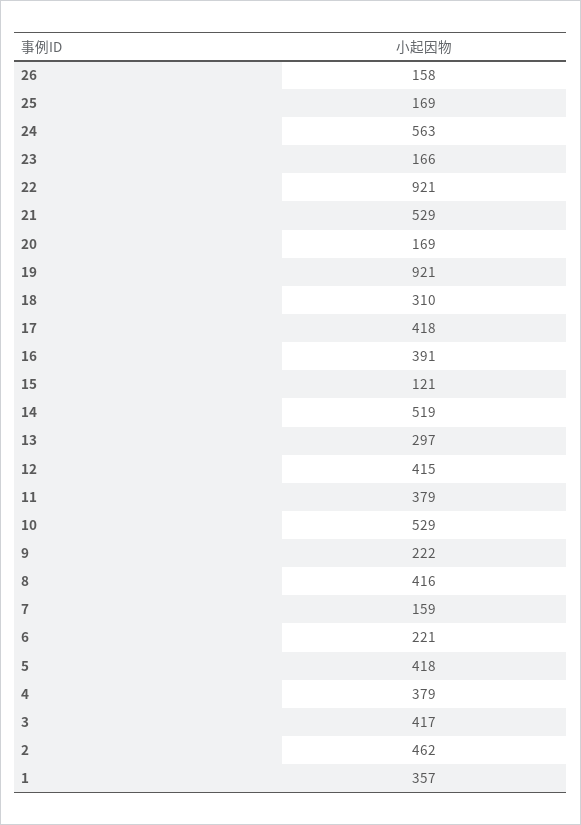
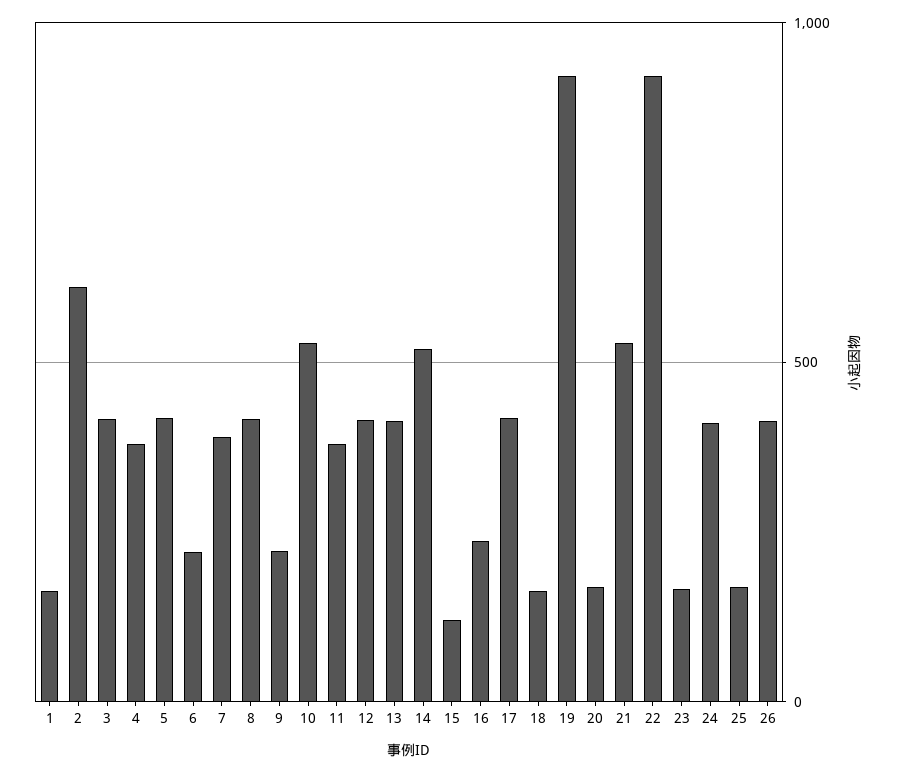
26: 158 -> 400
24: 563 -> 400
18: 310 -> 150
16: 391 -> 250
13: 297 -> 400
7: 159 -> 400
2: 462 -> 600
1: 357 -> 150

